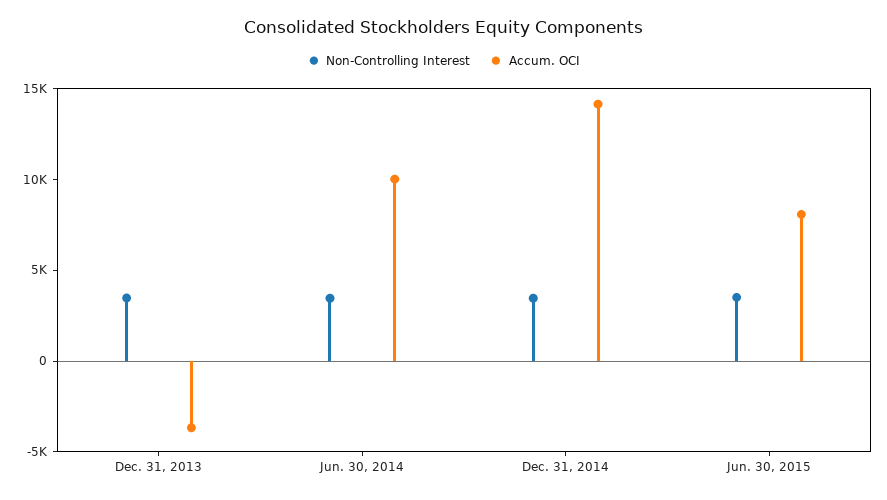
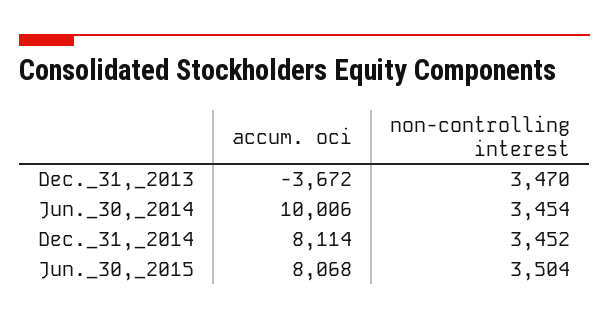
Accum. OCI, Dec. 31, 2014: 14000 -> 8114

